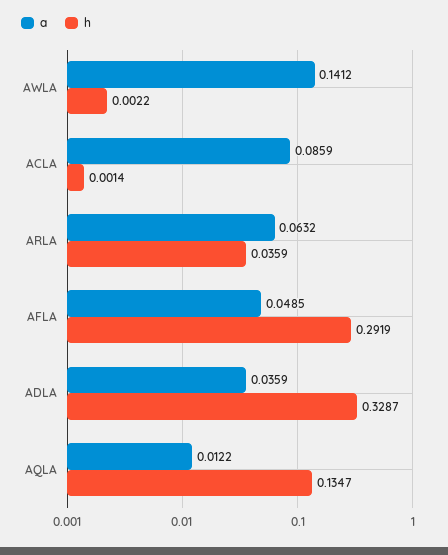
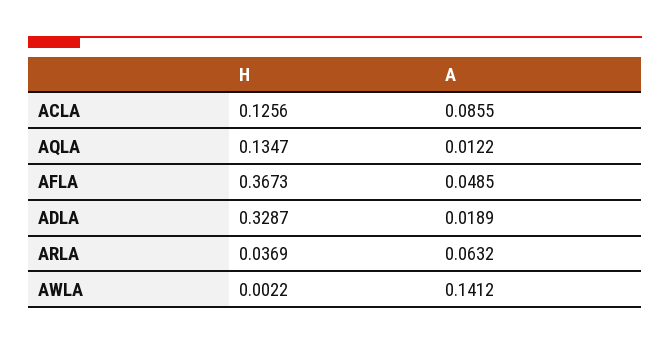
a, ACLA: 0.0859 -> 0.0855
h, ACLA: 0.0014 -> 0.1256
h, ARLA: 0.0359 -> 0.0369
h, AFLA: 0.2919 -> 0.3673
a, ADLA: 0.0359 -> 0.0189

